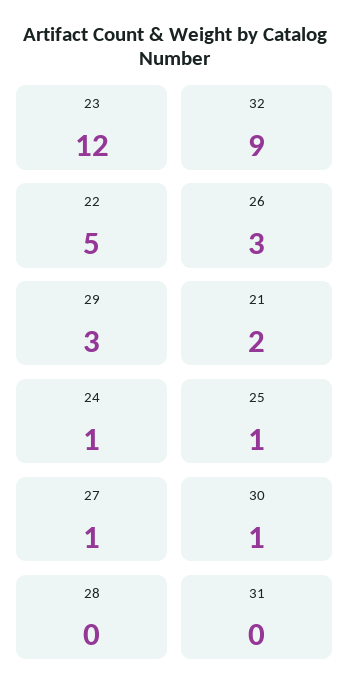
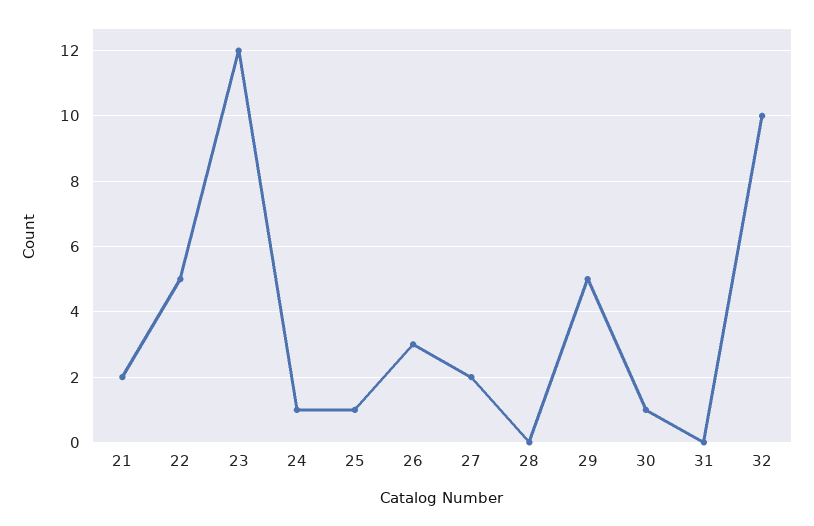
32: 9 -> 10
29: 3 -> 5
27: 1 -> 2

